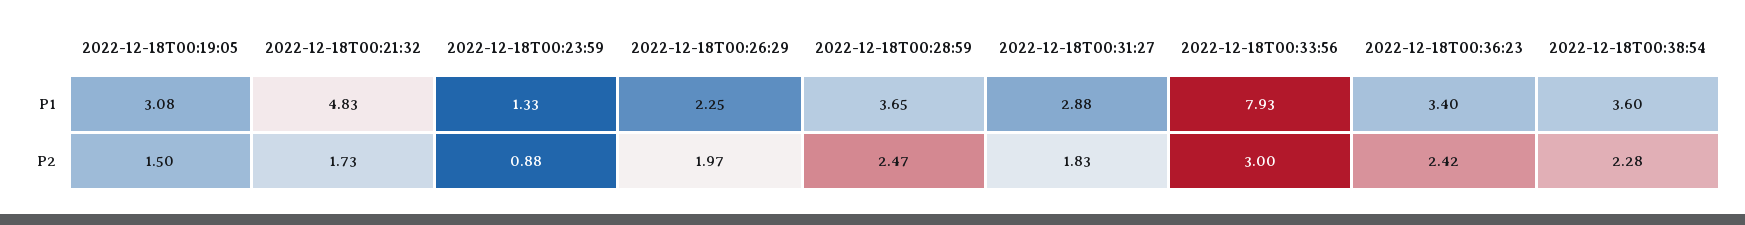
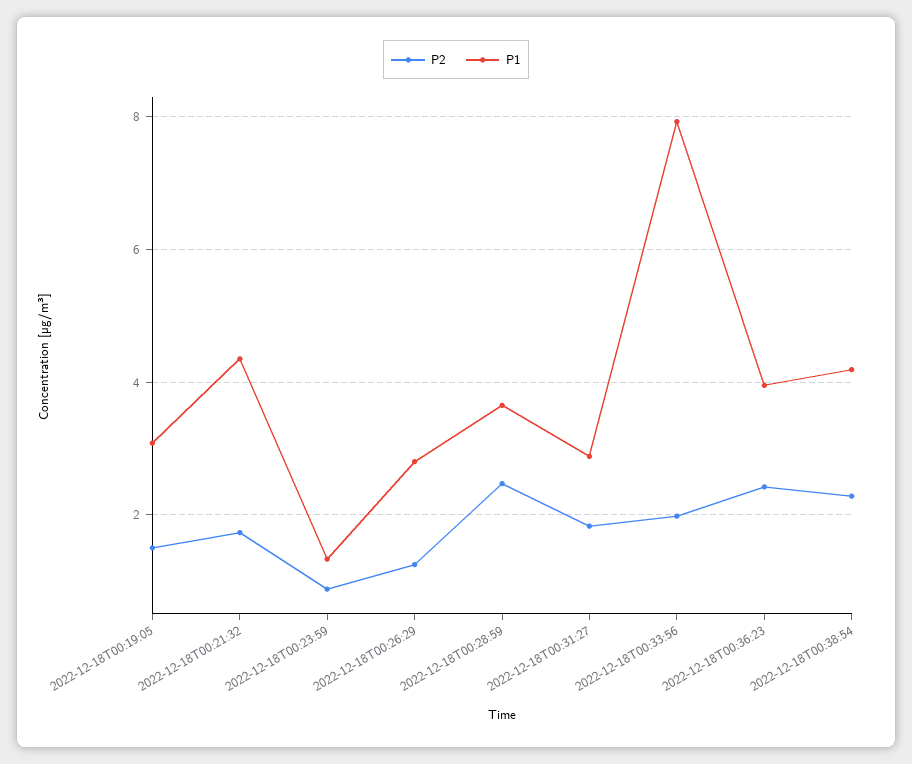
P1, 2022-12-18T00:21:32: 4.83 -> 4.4
P1, 2022-12-18T00:26:29: 2.25 -> 2.8
P1, 2022-12-18T00:36:23: 3.4 -> 4
P1, 2022-12-18T00:38:54: 3.6 -> 4.2
P2, 2022-12-18T00:26:29: 1.97 -> 1.2
P2, 2022-12-18T00:33:56: 3 -> 2

